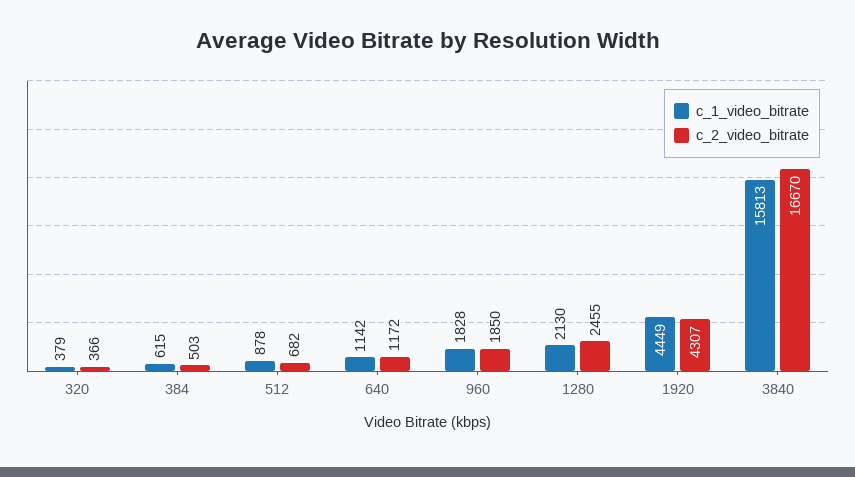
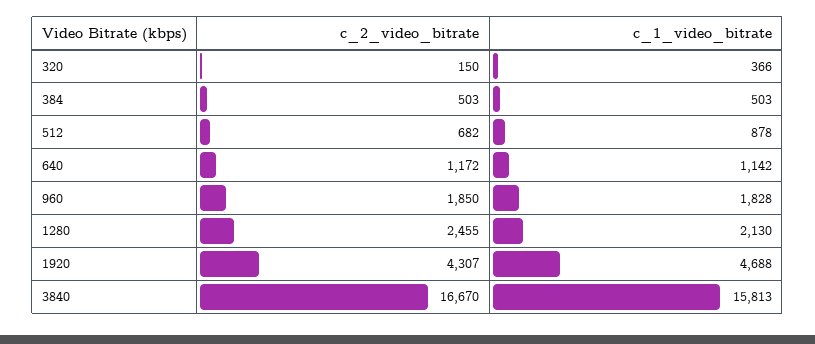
c_1_video_bitrate, 320: 379 -> 366
c_2_video_bitrate, 320: 366 -> 150
c_1_video_bitrate, 384: 615 -> 503
c_1_video_bitrate, 1920: 4449 -> 4688

